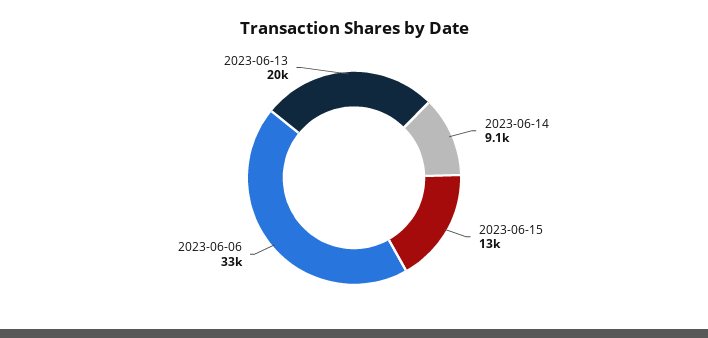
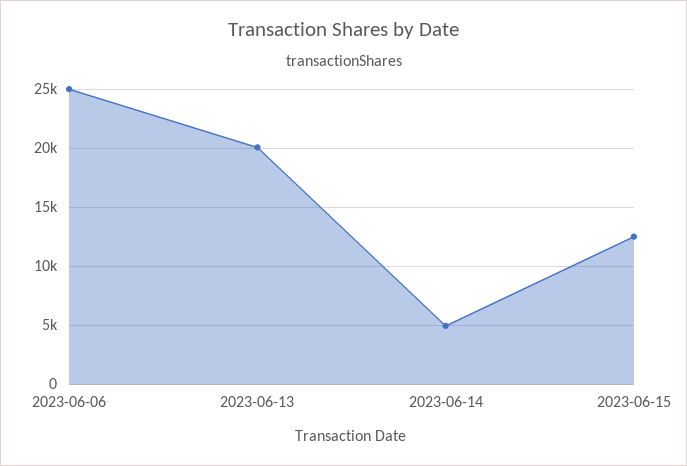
2023-06-14: 9100 -> 5000
2023-06-06: 33000 -> 25000

